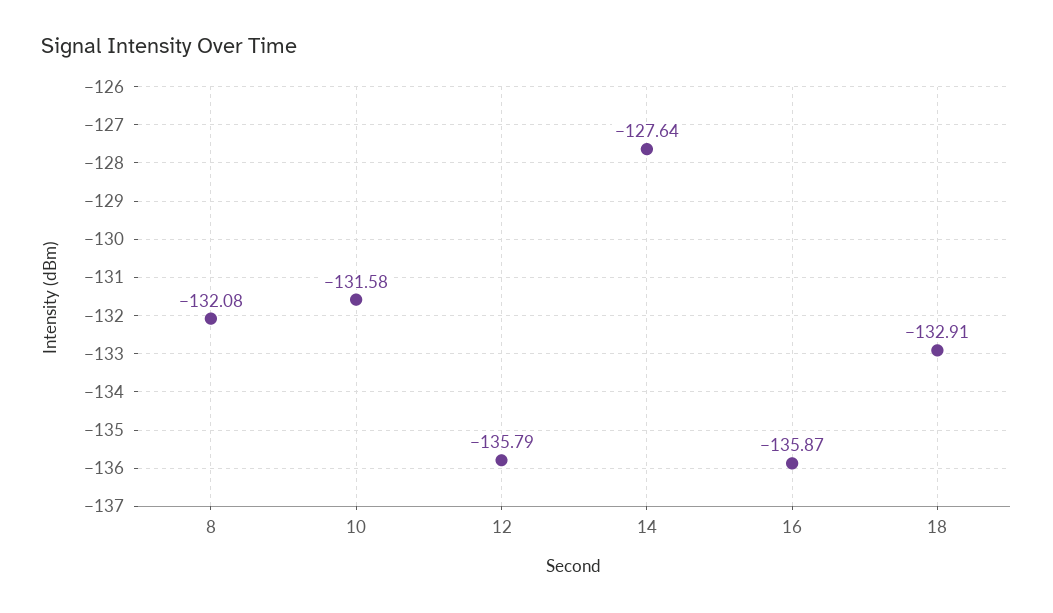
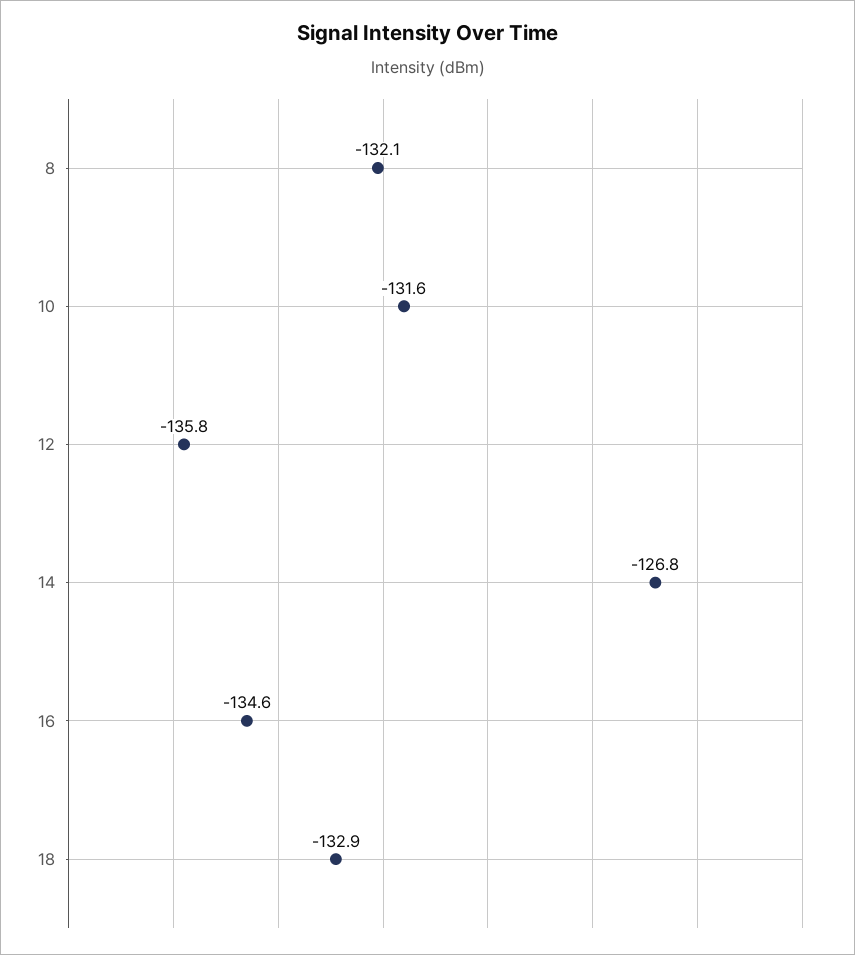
14: -127.64 -> -126.8
16: -135.87 -> -134.6

